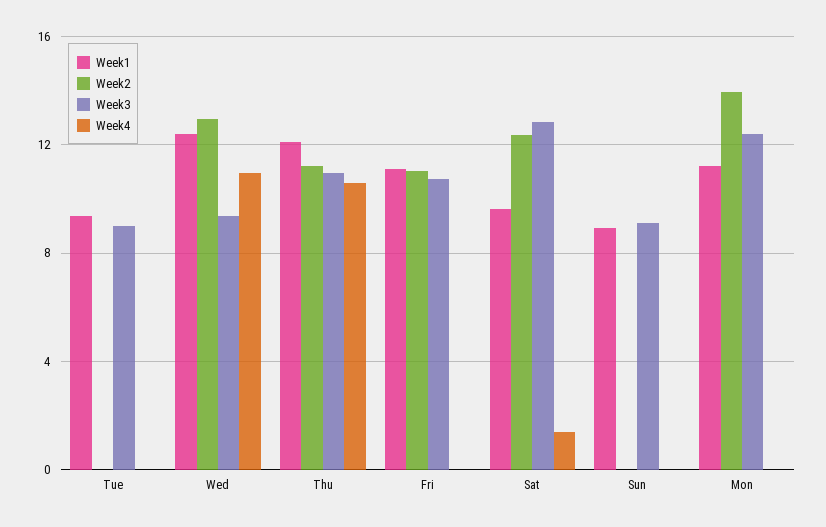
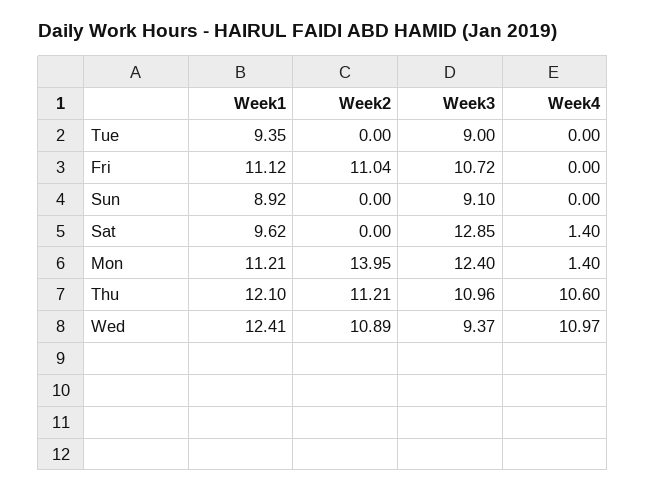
Week2, Wed: 13 -> 10.89
Week2, Sat: 12.5 -> 0
Week4, Mon: 0 -> 1.4

